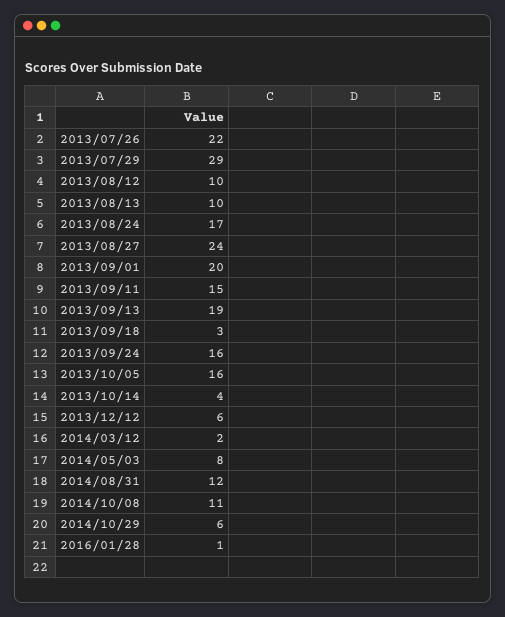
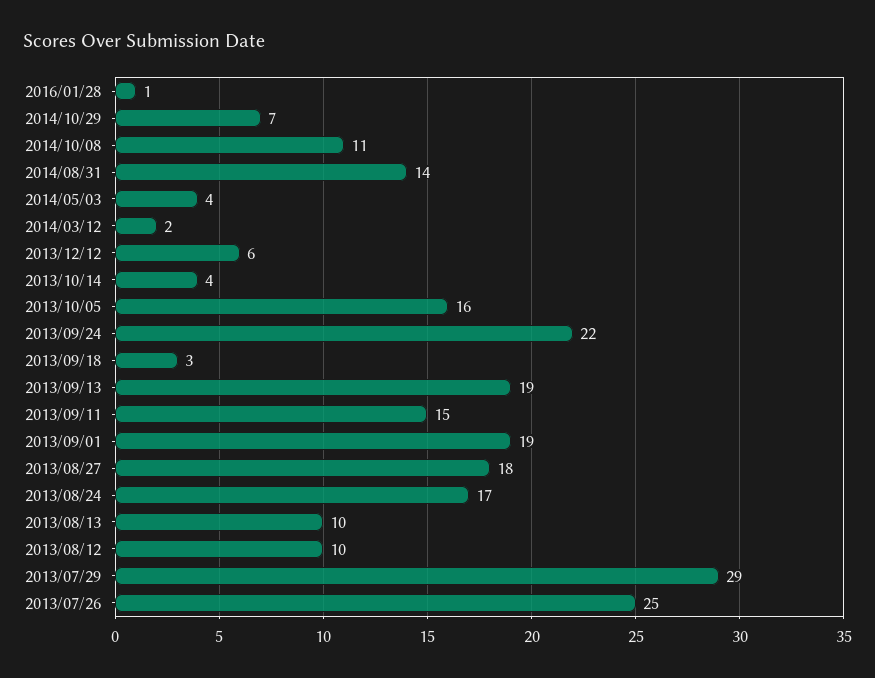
2013/07/26: 22 -> 25
2013/08/27: 24 -> 18
2013/09/01: 20 -> 19
2013/09/24: 16 -> 22
2014/05/03: 8 -> 4
2014/08/31: 12 -> 14
2014/10/29: 6 -> 7

